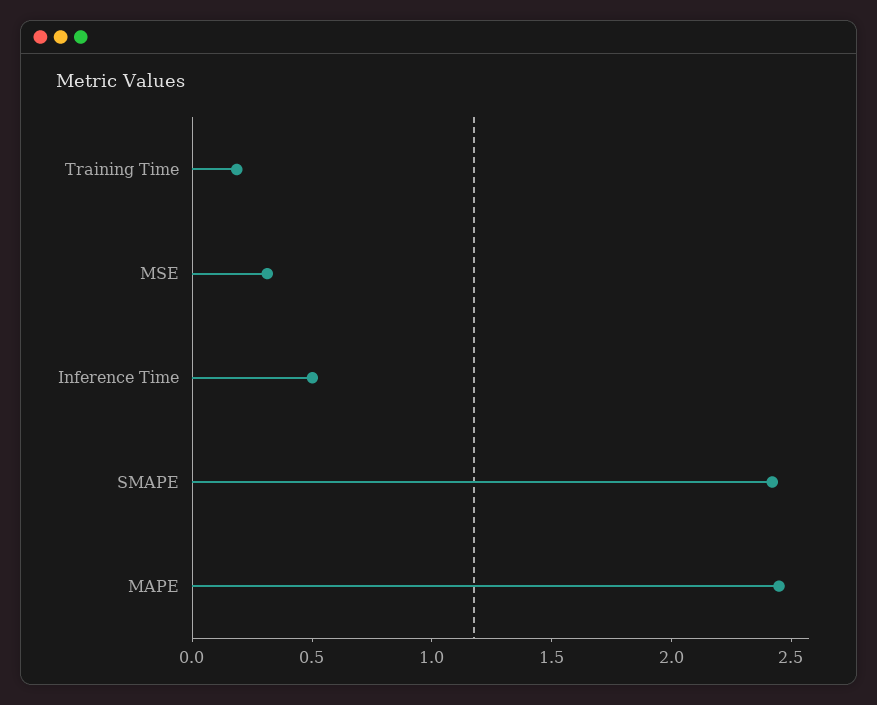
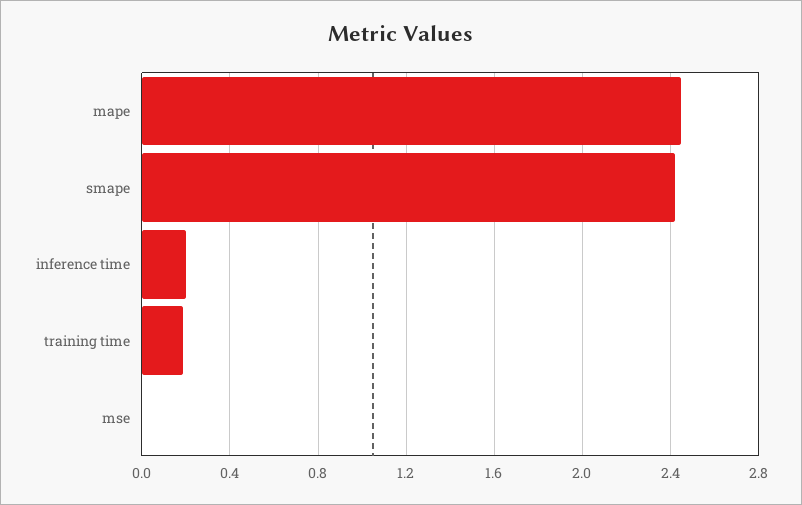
MSE: 0.3 -> 0
Inference Time: 0.5 -> 0.2

